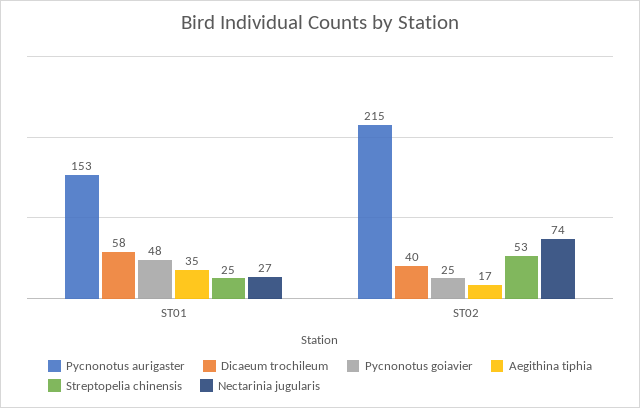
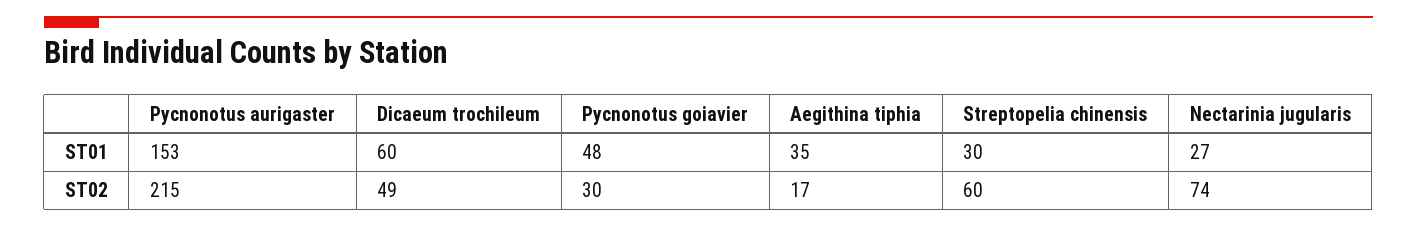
Dicaeum trochileum, ST01: 58 -> 60
Streptopelia chinensis, ST01: 25 -> 30
Dicaeum trochileum, ST02: 40 -> 49
Pycnonotus goiavier, ST02: 25 -> 30
Streptopelia chinensis, ST02: 53 -> 60

